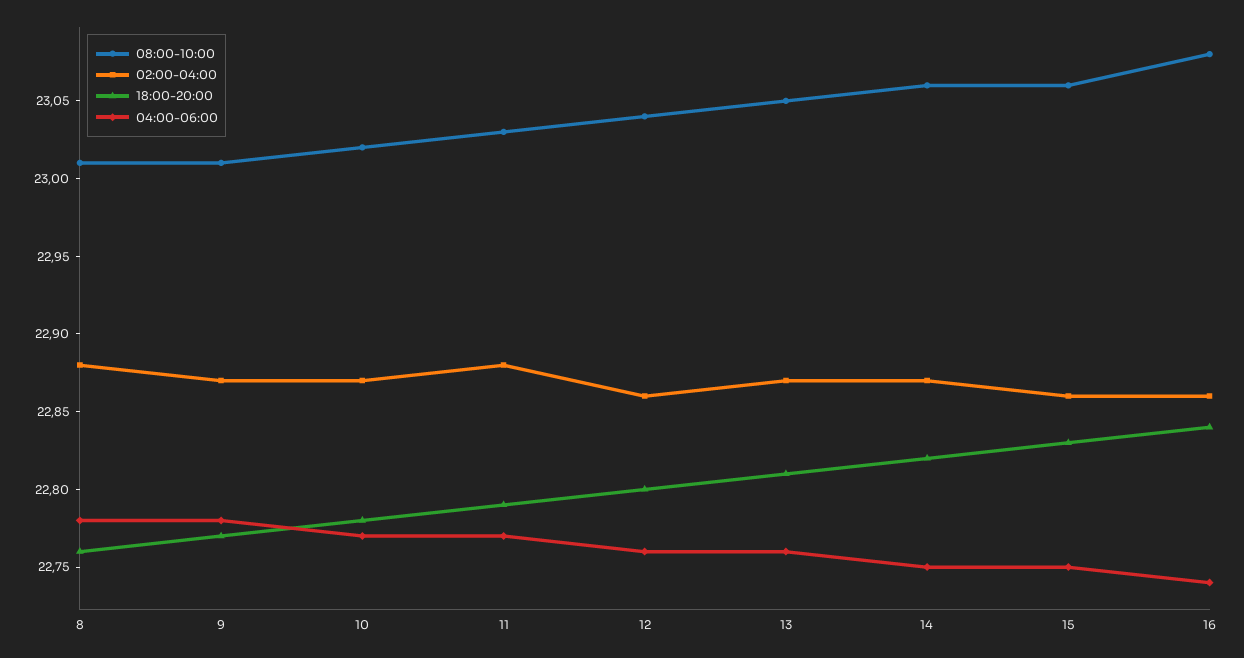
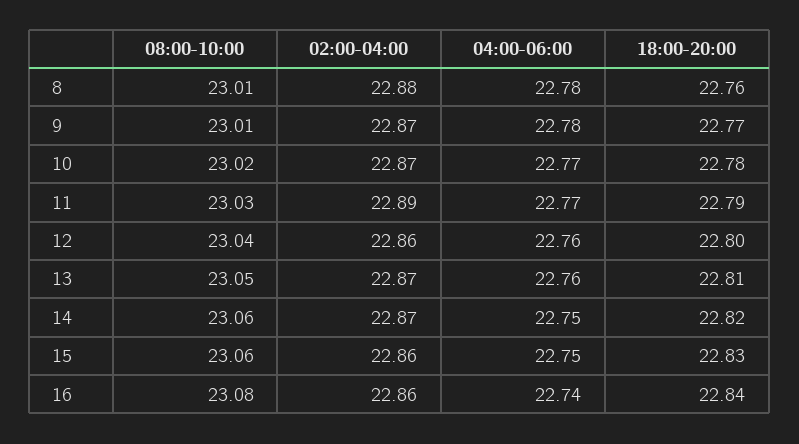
02:00-04:00, 11: 22.88 -> 22.89

